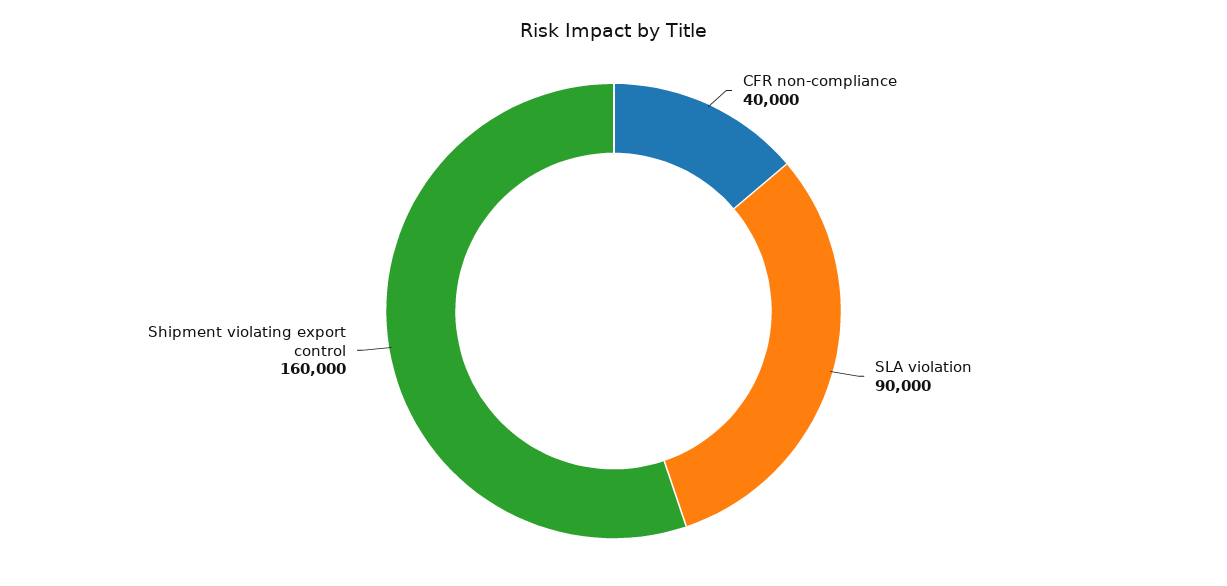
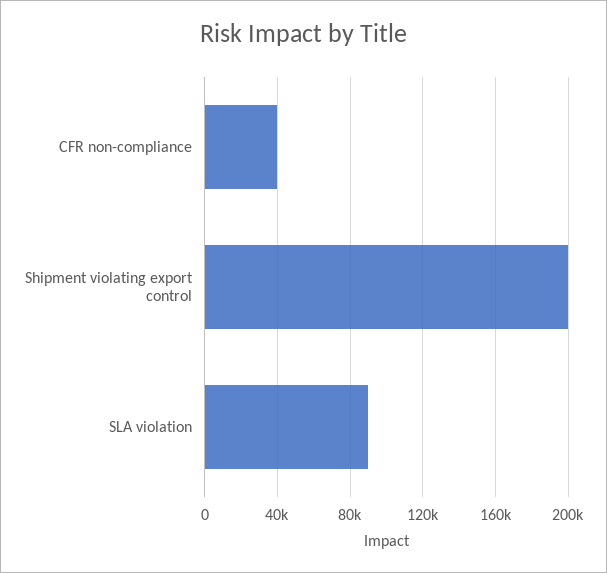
Shipment violating export control: 160000 -> 200000

